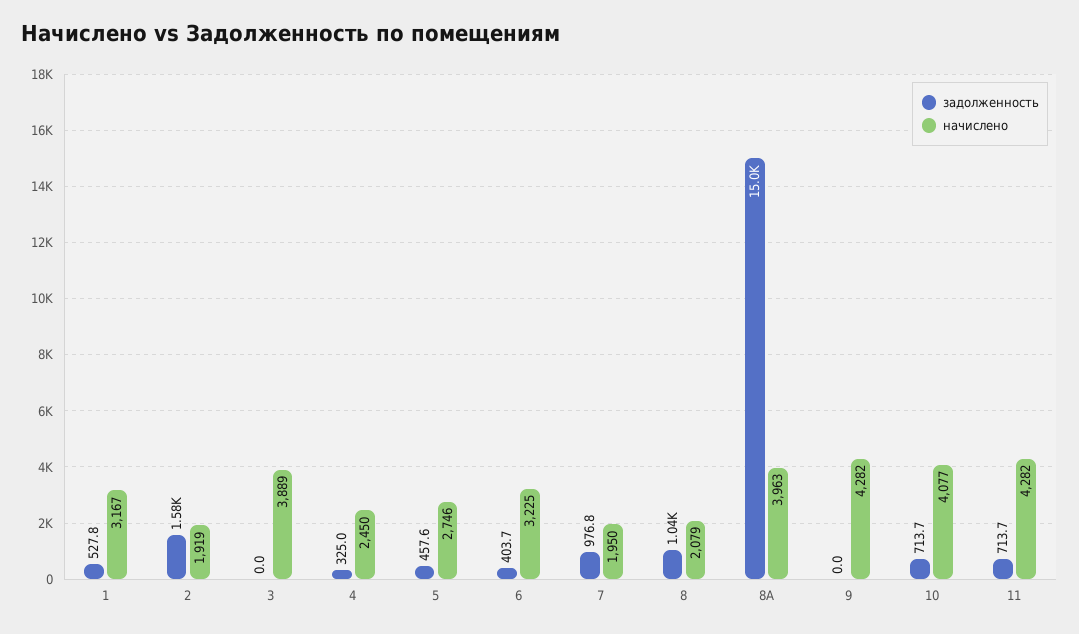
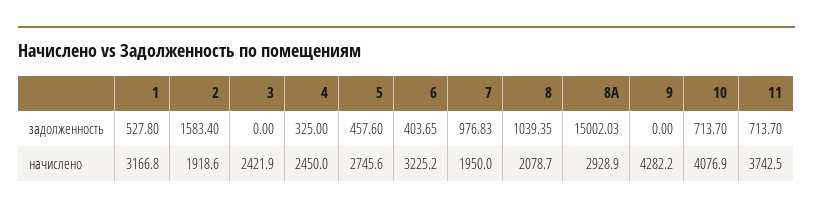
начислено, 3: 3889 -> 2421.9
начислено, 8А: 3963 -> 2928.9
начислено, 11: 4282 -> 3742.5

